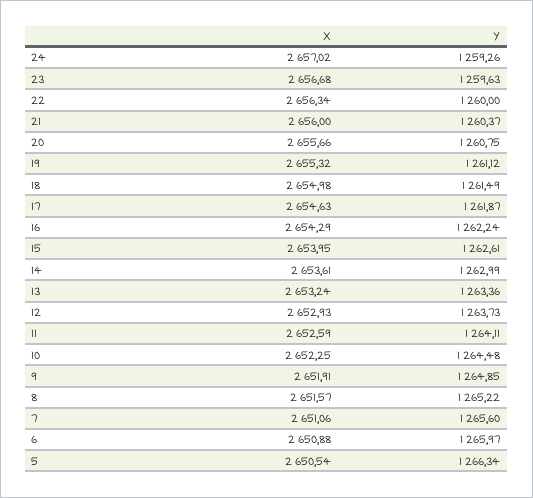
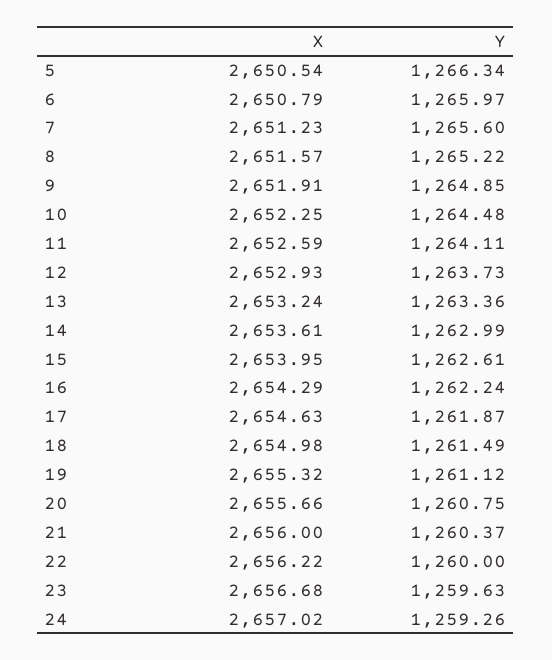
X, 22: 2656.34 -> 2656.22
X, 7: 2651.06 -> 2651.23
X, 6: 2650.88 -> 2650.79

